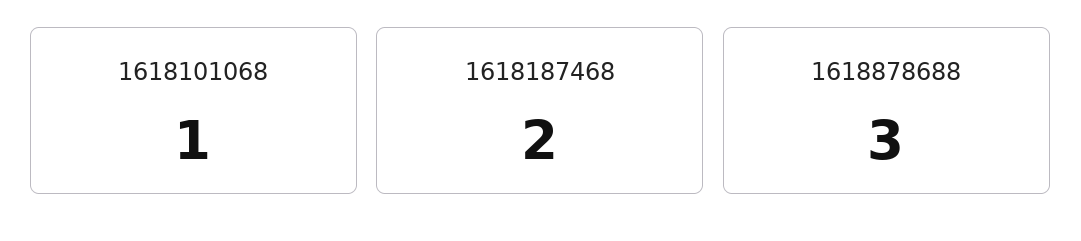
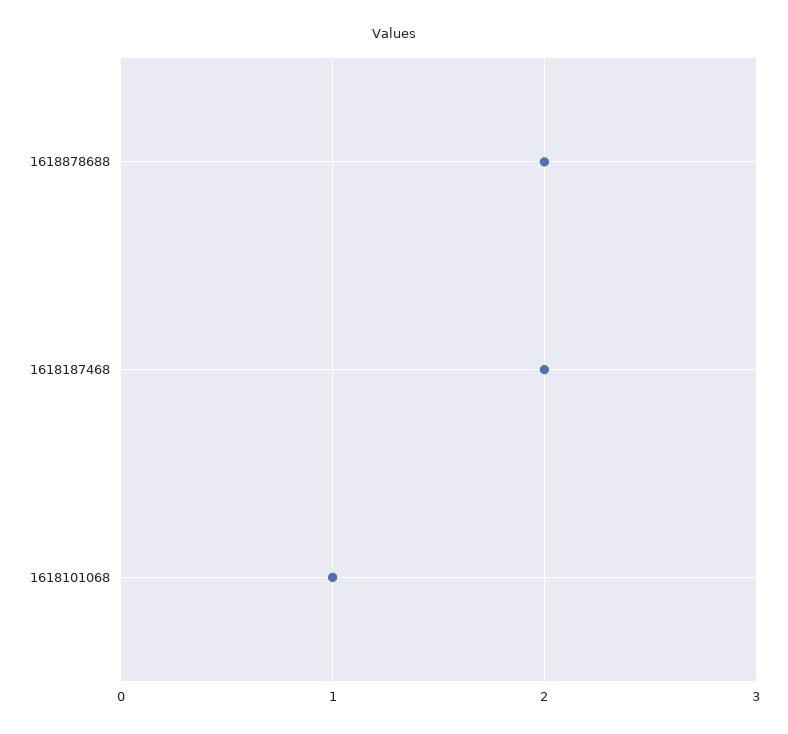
1618878688: 3 -> 2

